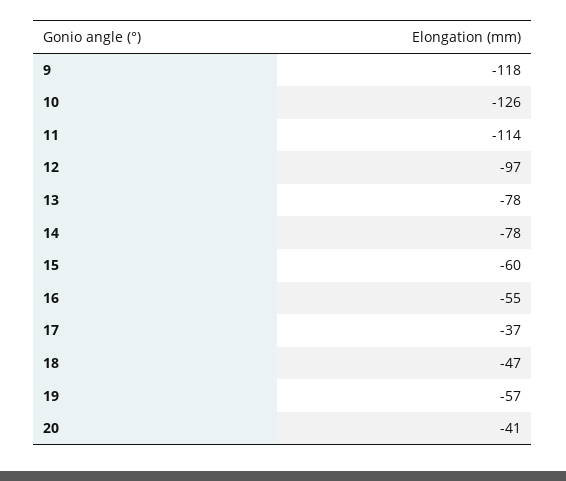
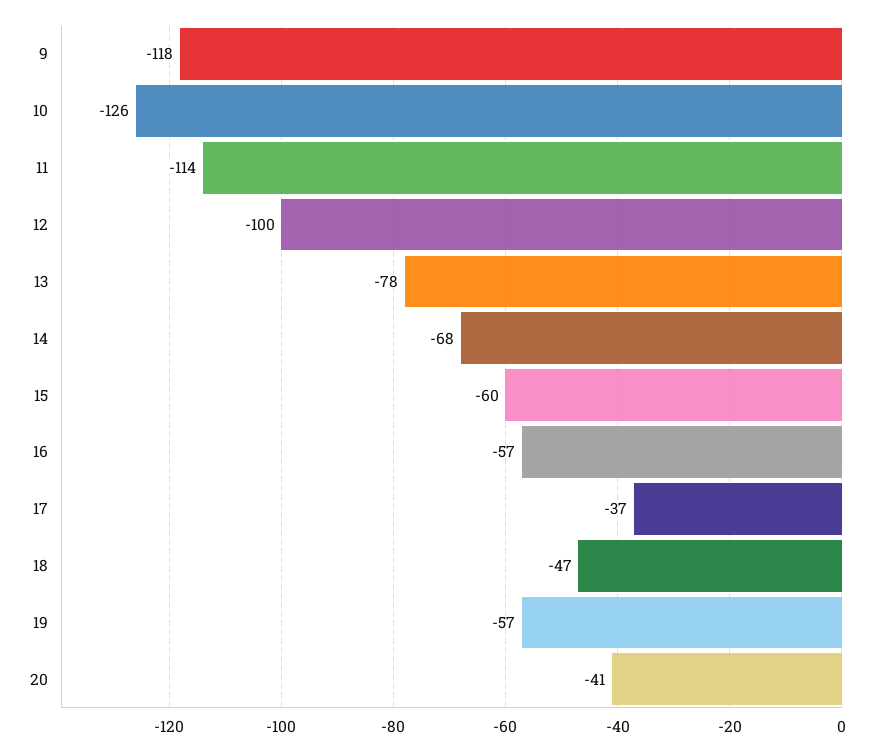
12: -97 -> -100
14: -78 -> -68
16: -55 -> -57

